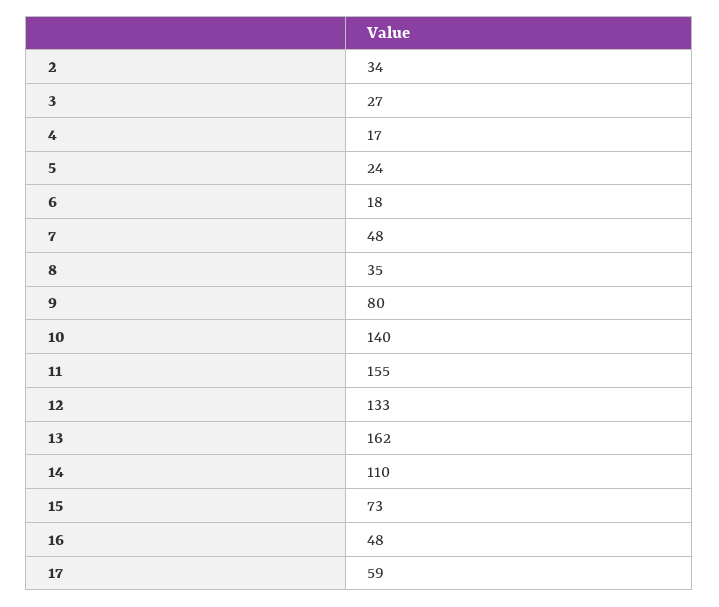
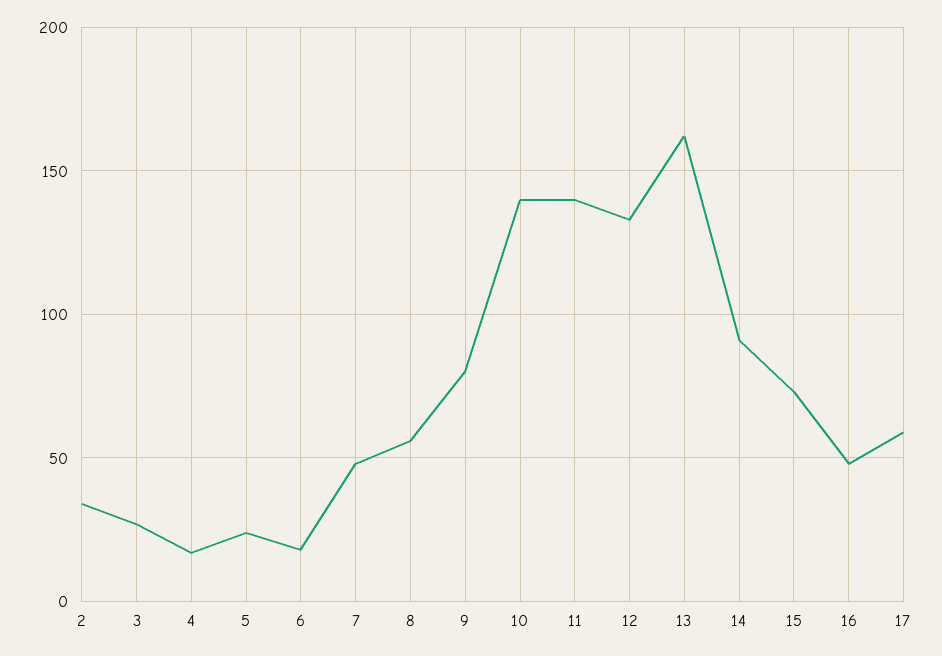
8: 35 -> 55
11: 155 -> 140
14: 110 -> 90

